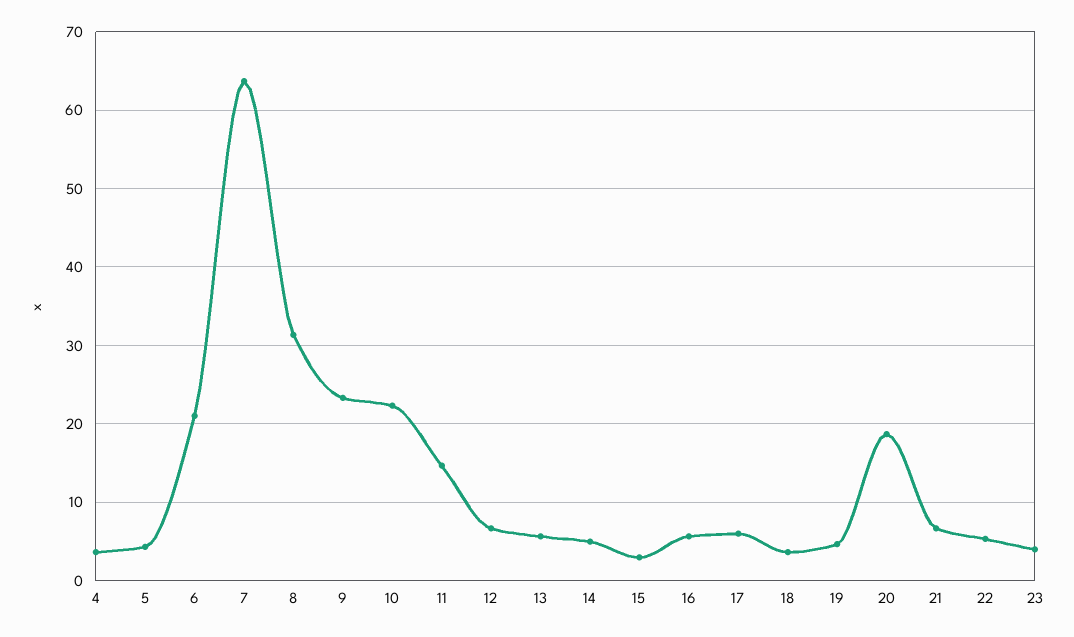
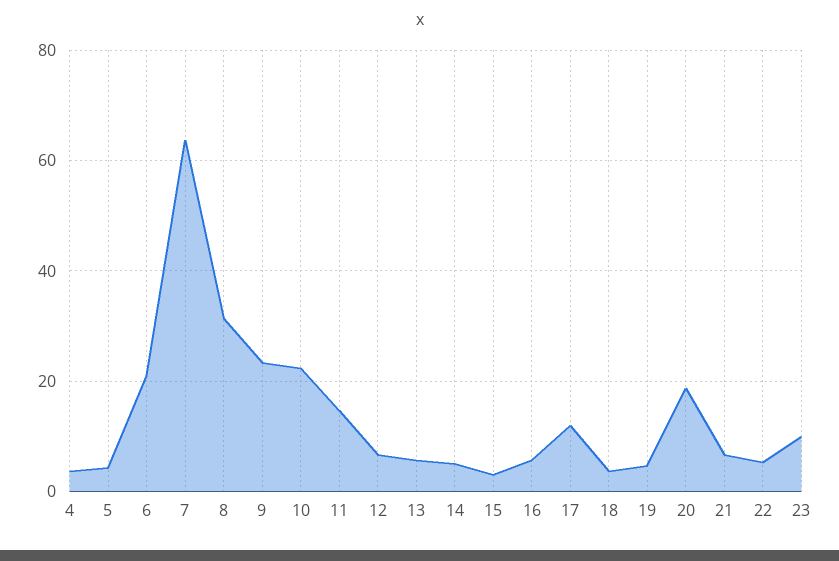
17: 6 -> 12
23: 4 -> 10

